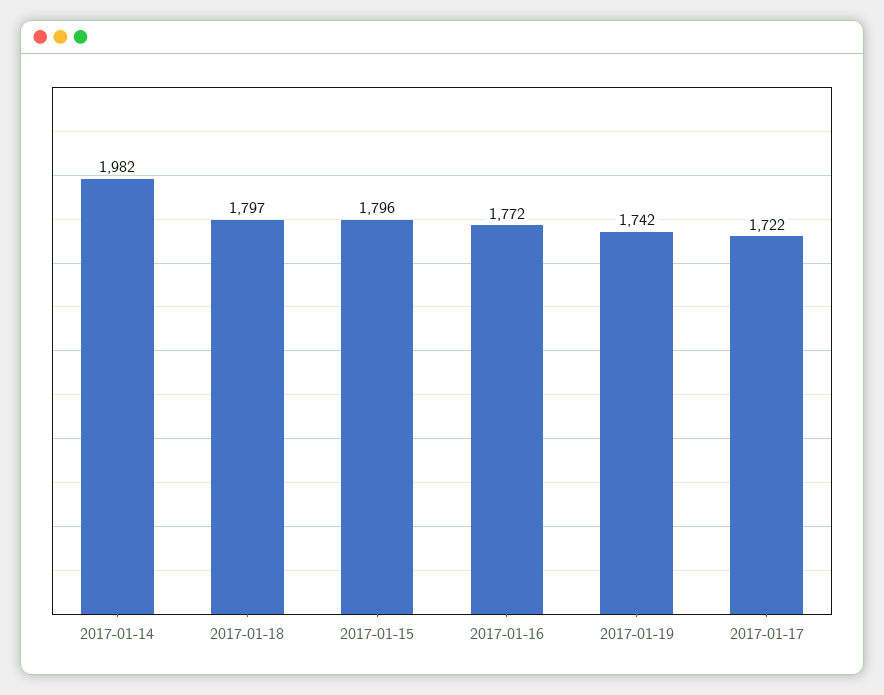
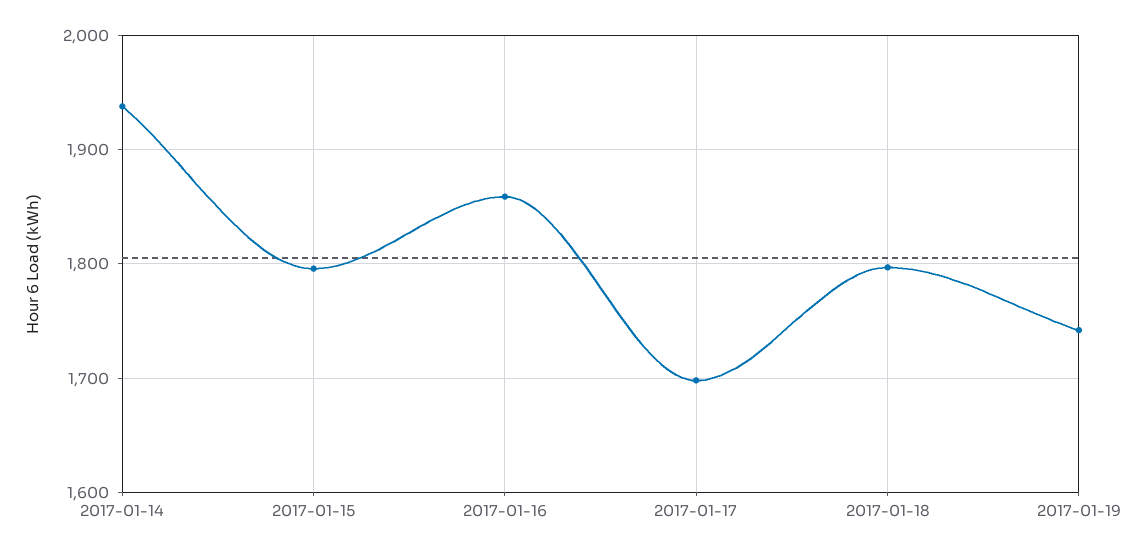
2017-01-14: 1982 -> 1940
2017-01-16: 1772 -> 1860
2017-01-17: 1722 -> 1700

